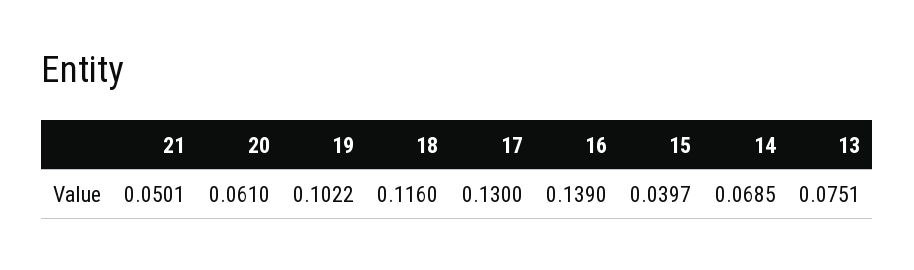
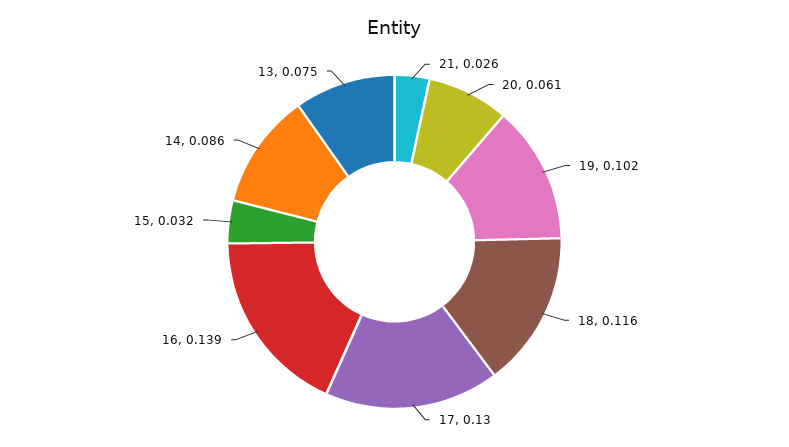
21: 0.0501 -> 0.026
15: 0.0397 -> 0.032
14: 0.0685 -> 0.086

